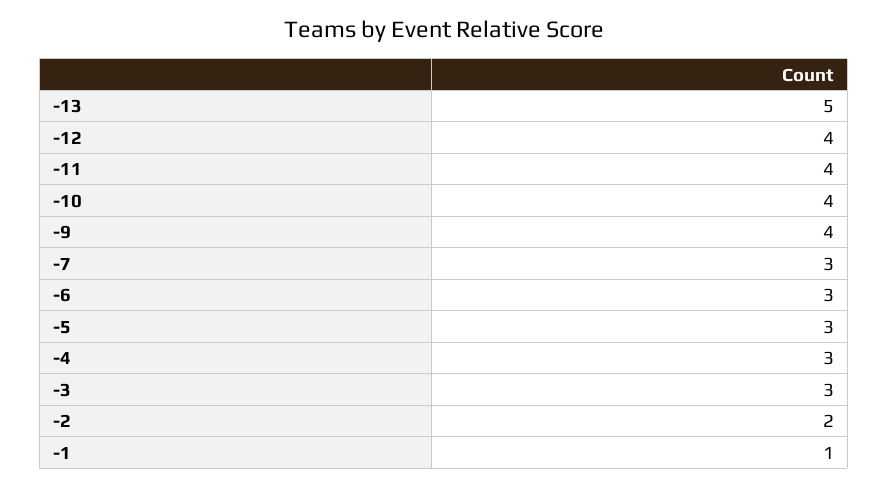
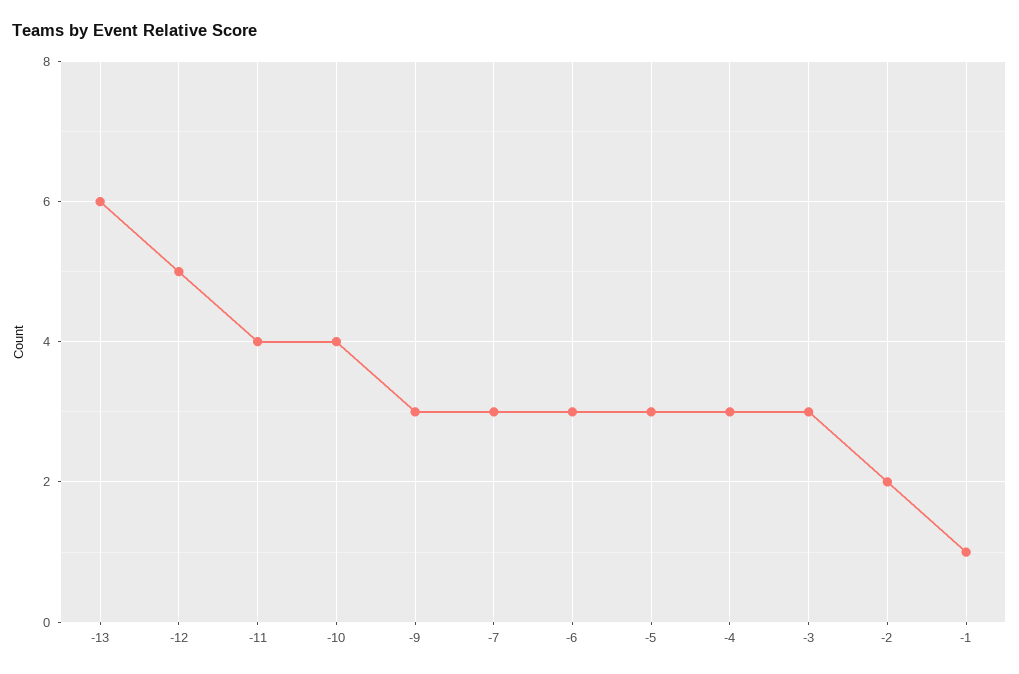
-13: 5 -> 6
-12: 4 -> 5
-9: 4 -> 3

